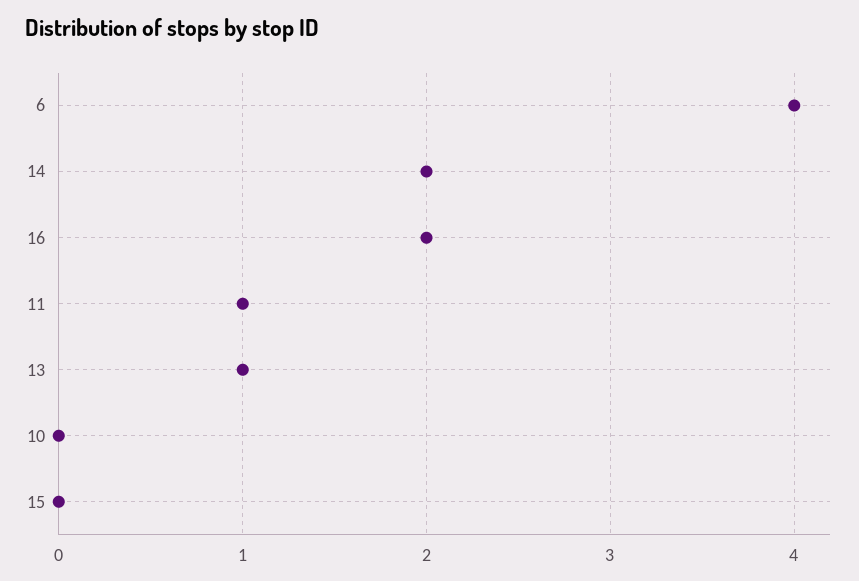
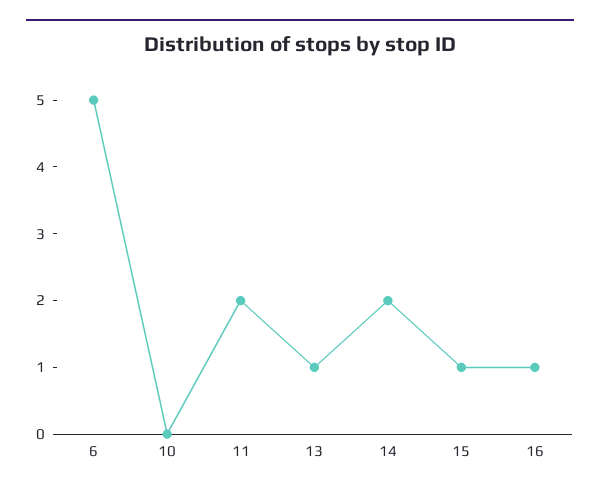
6: 4 -> 5
16: 2 -> 1
11: 1 -> 2
15: 0 -> 1

